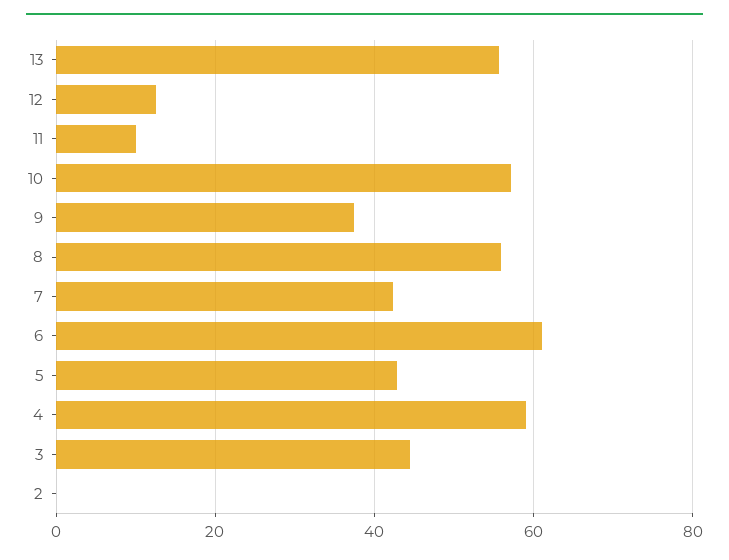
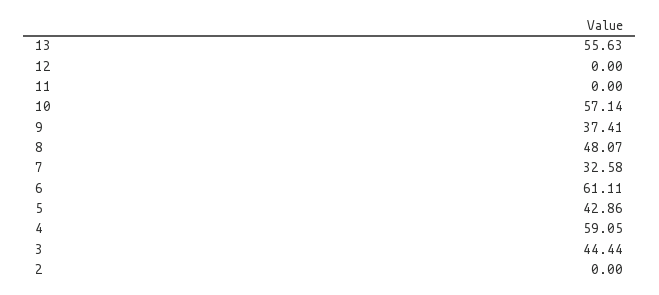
12: 12 -> 0
11: 10 -> 0
8: 56 -> 48.07
7: 42 -> 32.58

